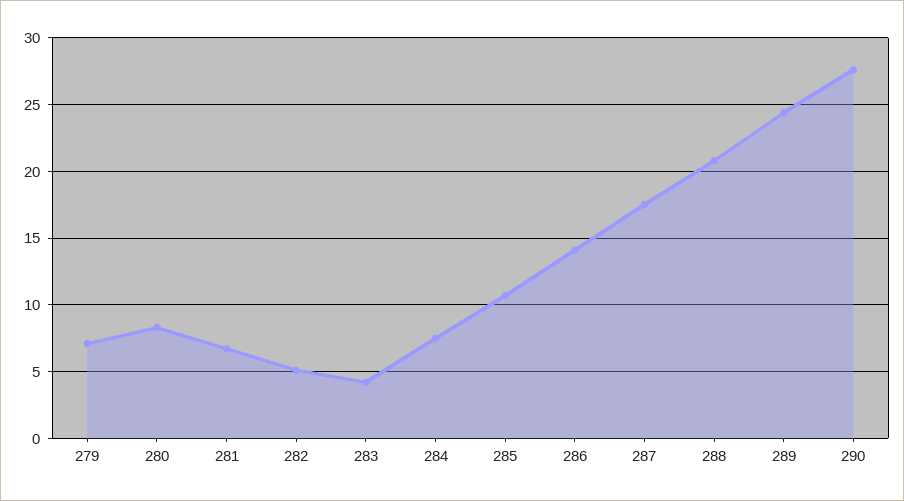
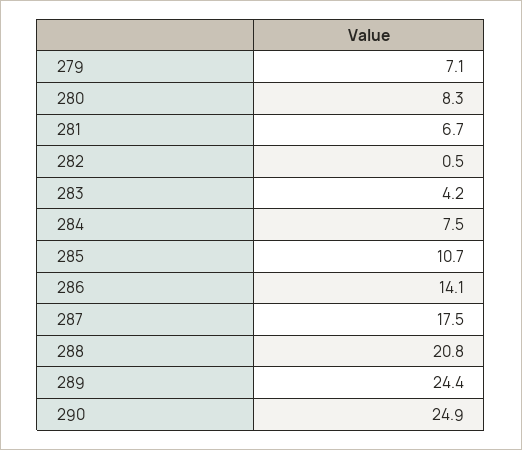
282: 5 -> 0.5
290: 27.5 -> 24.9

